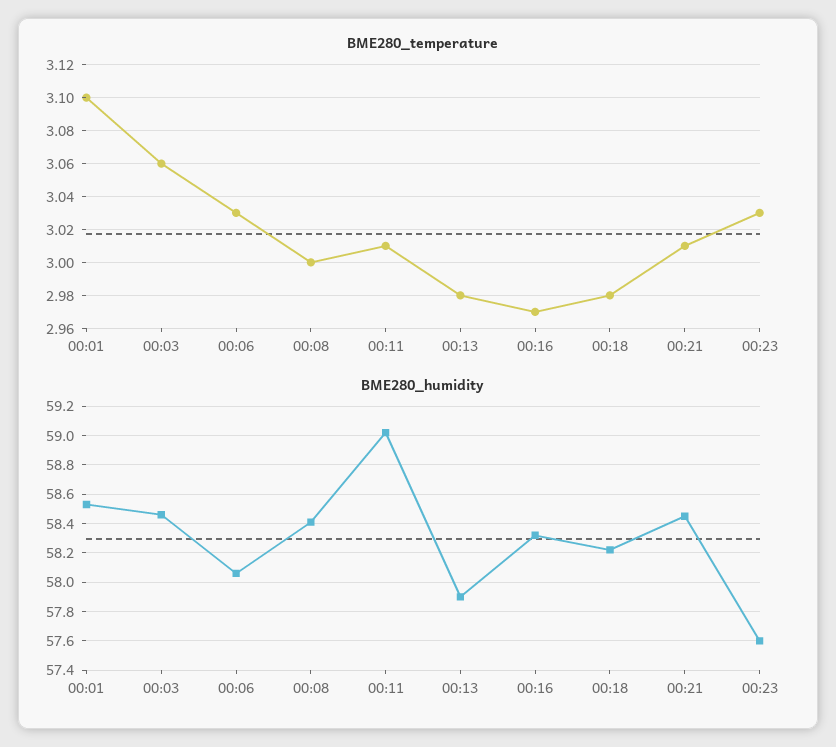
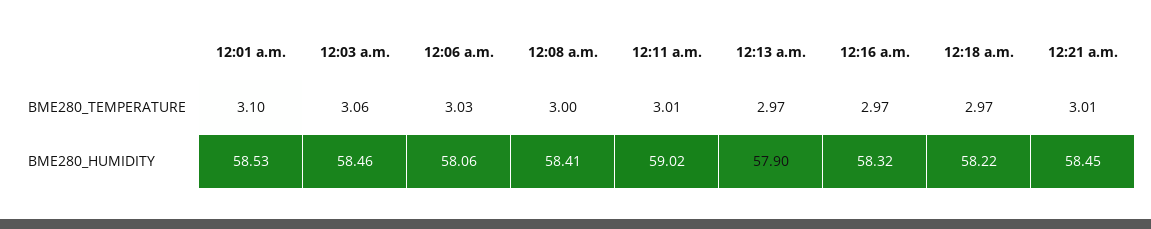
BME280_temperature, 00:13: 2.98 -> 2.97
BME280_temperature, 00:18: 2.98 -> 2.97
BME280_temperature, 00:23: 3.03 -> none
BME280_humidity, 00:23: 57.6 -> none

